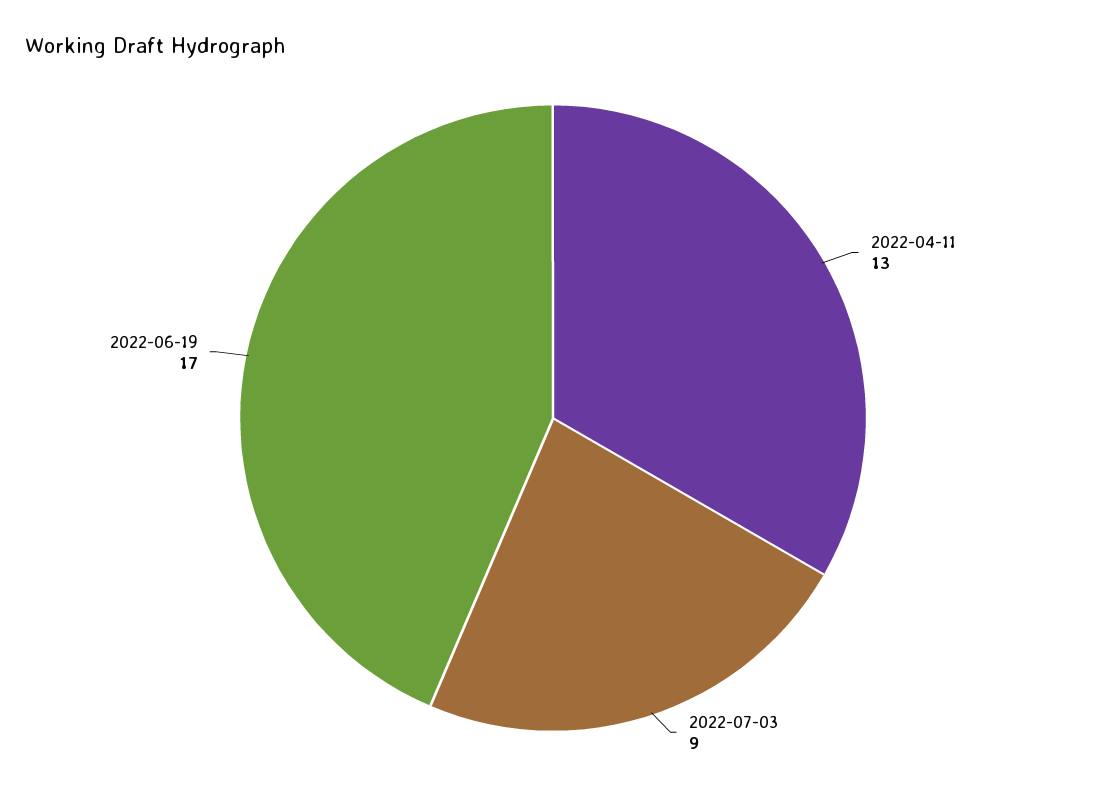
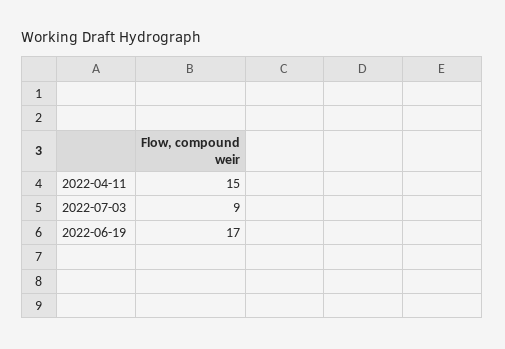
2022-04-11: 13 -> 15

